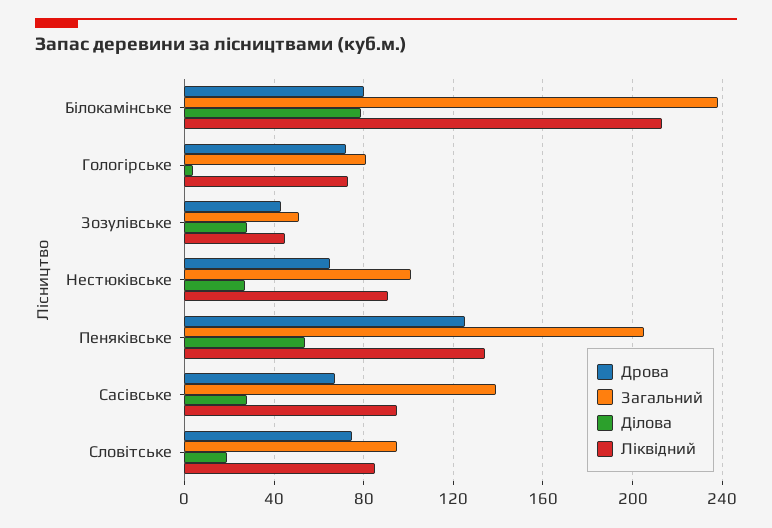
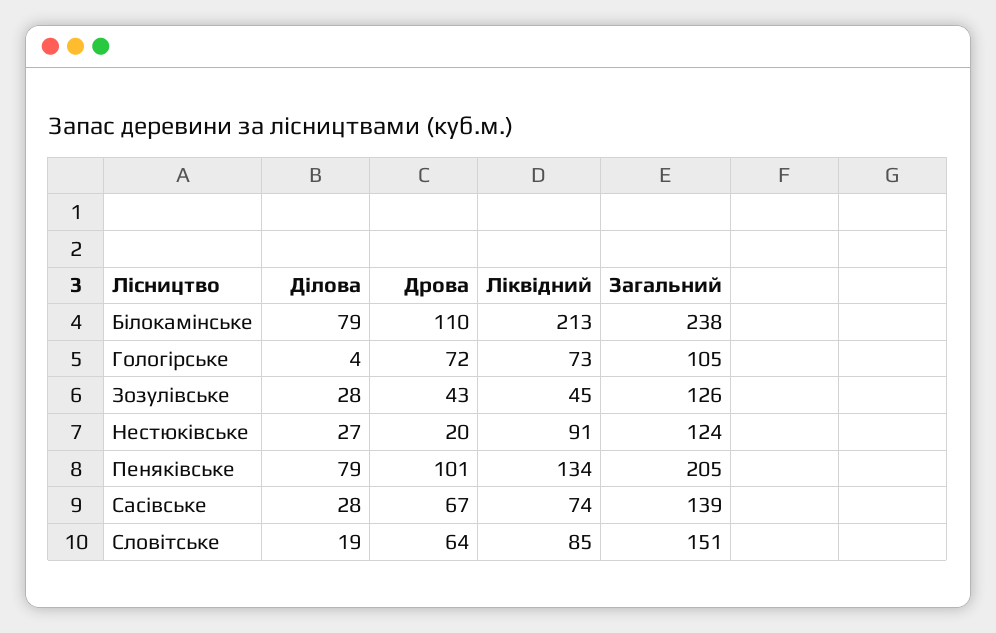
Дрова, Білокамінське: 80 -> 110
Загальний, Гологірське: 80 -> 105
Загальний, Зозулівське: 50 -> 126
Дрова, Нестюківське: 65 -> 20
Загальний, Нестюківське: 100 -> 124
Дрова, Пеняківське: 125 -> 101
Ділова, Пеняківське: 55 -> 79
Ліквідний, Сасівське: 95 -> 74
Дрова, Словітське: 75 -> 64
Загальний, Словітське: 95 -> 151

